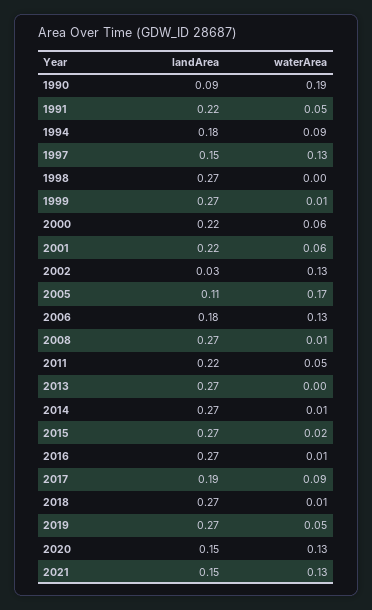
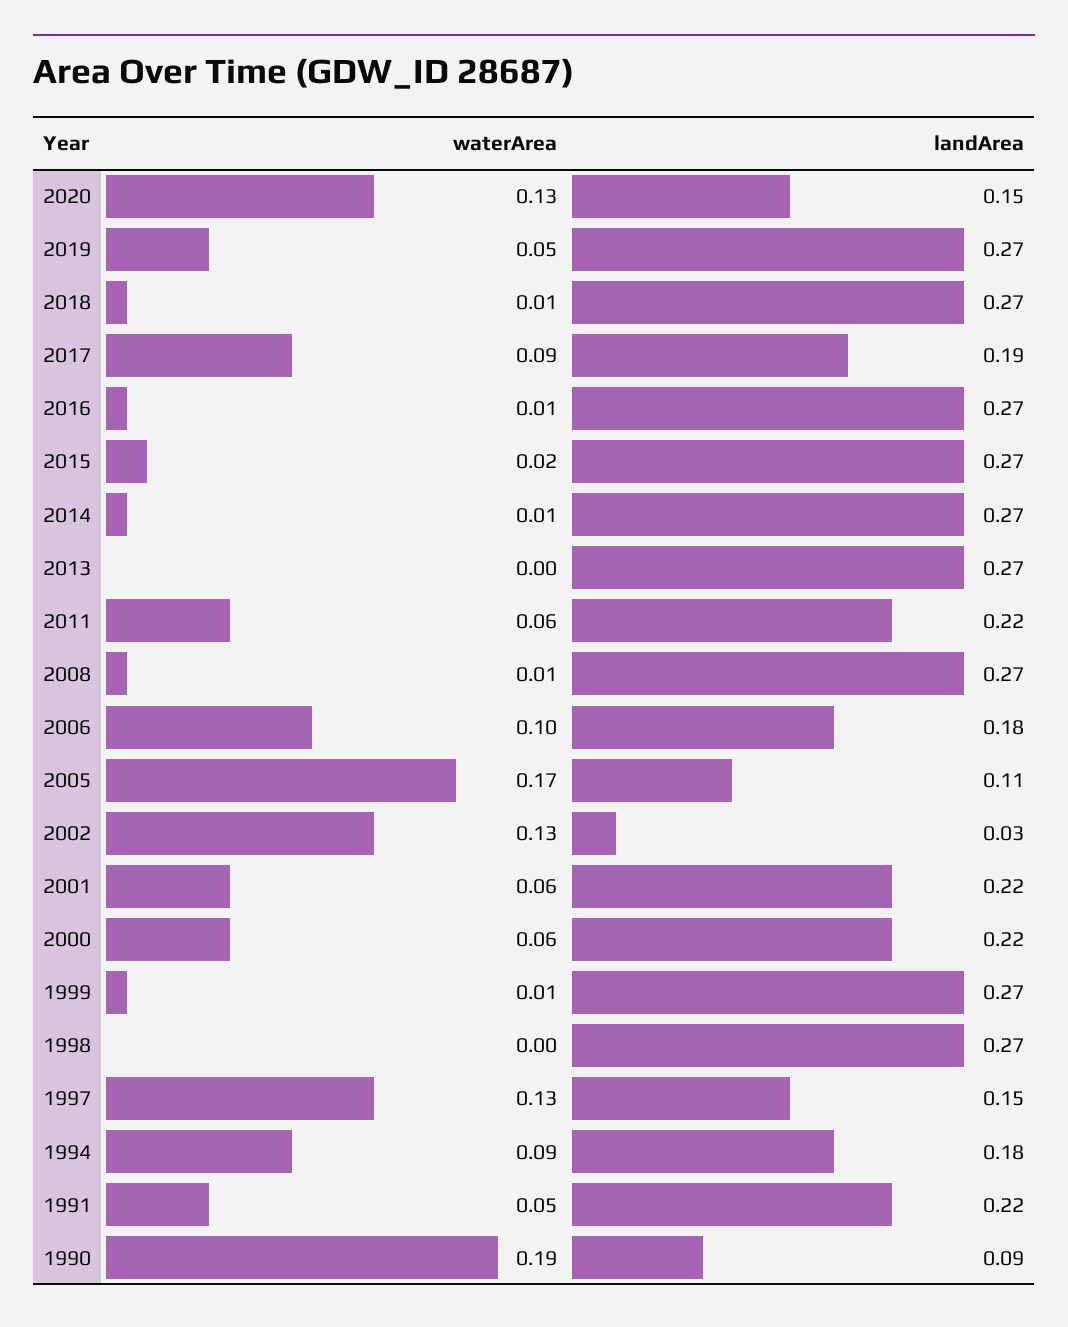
waterArea, 2006: 0.13 -> 0.1
waterArea, 2011: 0.05 -> 0.06
landArea, 2021: 0.15 -> none
waterArea, 2021: 0.13 -> none

